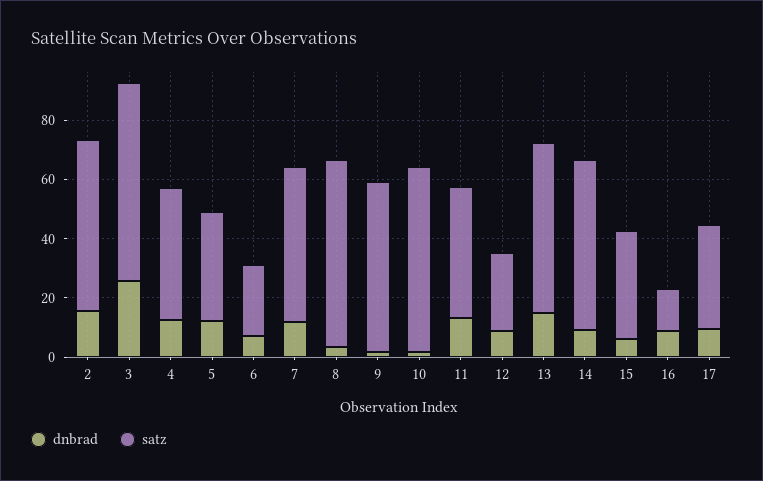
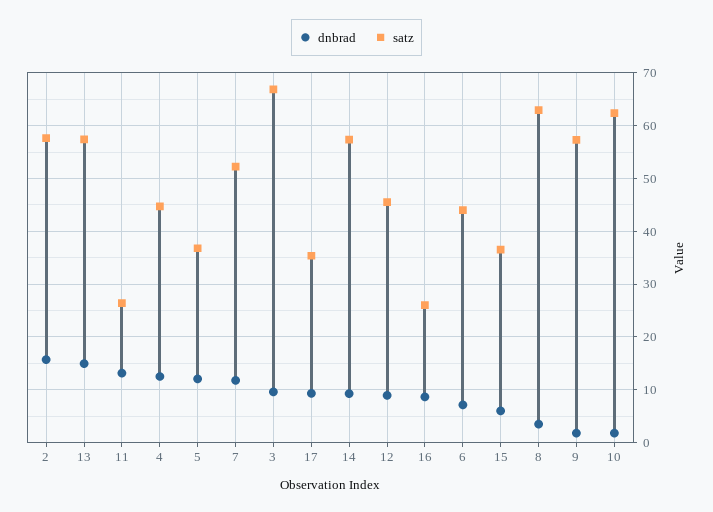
dnbrad, 3: 25 -> 10
satz, 6: 25 -> 44
satz, 11: 45 -> 26
satz, 12: 25 -> 46
satz, 16: 15 -> 26

